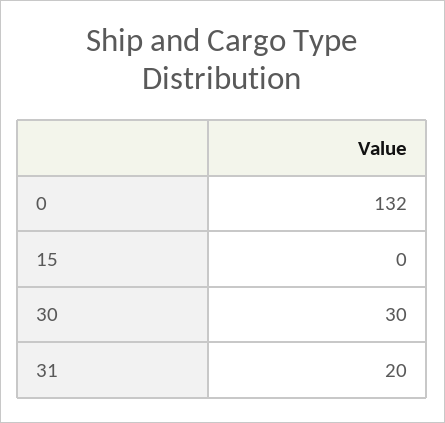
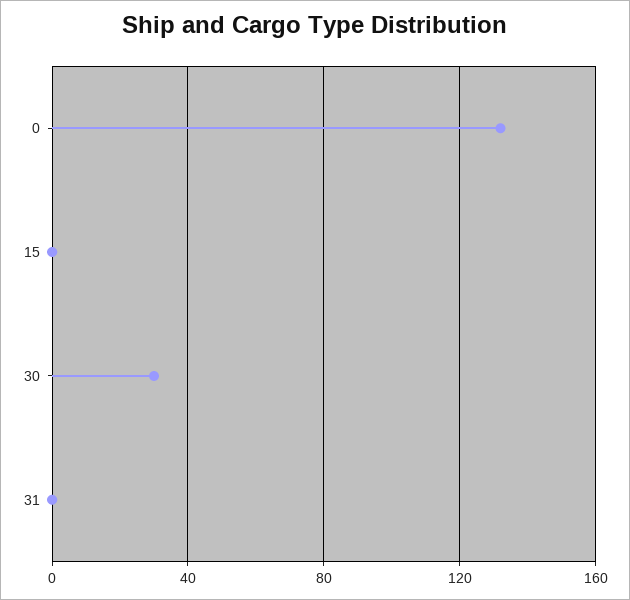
31: 20 -> 0

